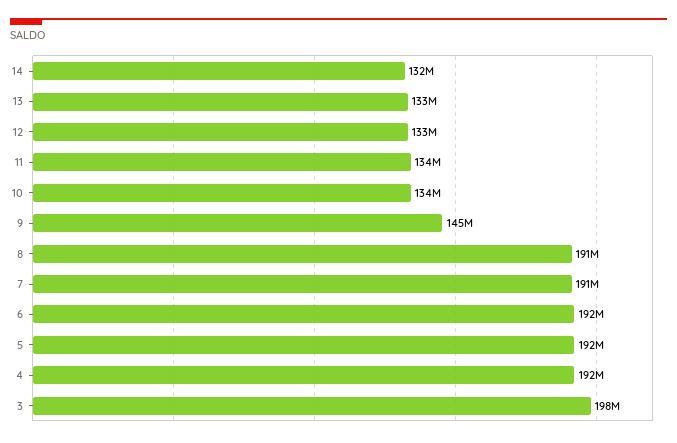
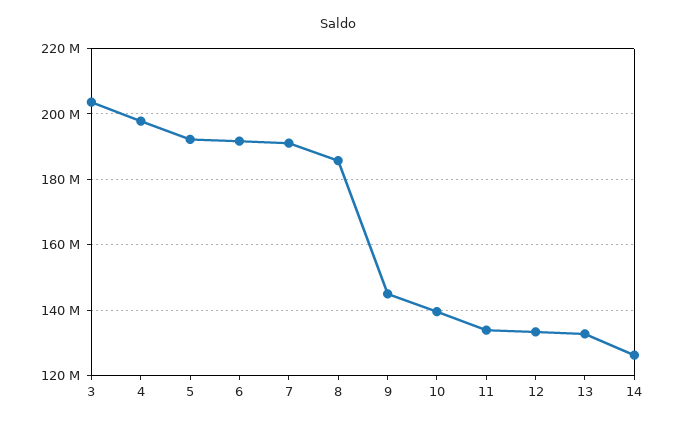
14: 132000000 -> 126000000
10: 134000000 -> 140000000
8: 191000000 -> 186000000
4: 192000000 -> 198000000
3: 198000000 -> 204000000

